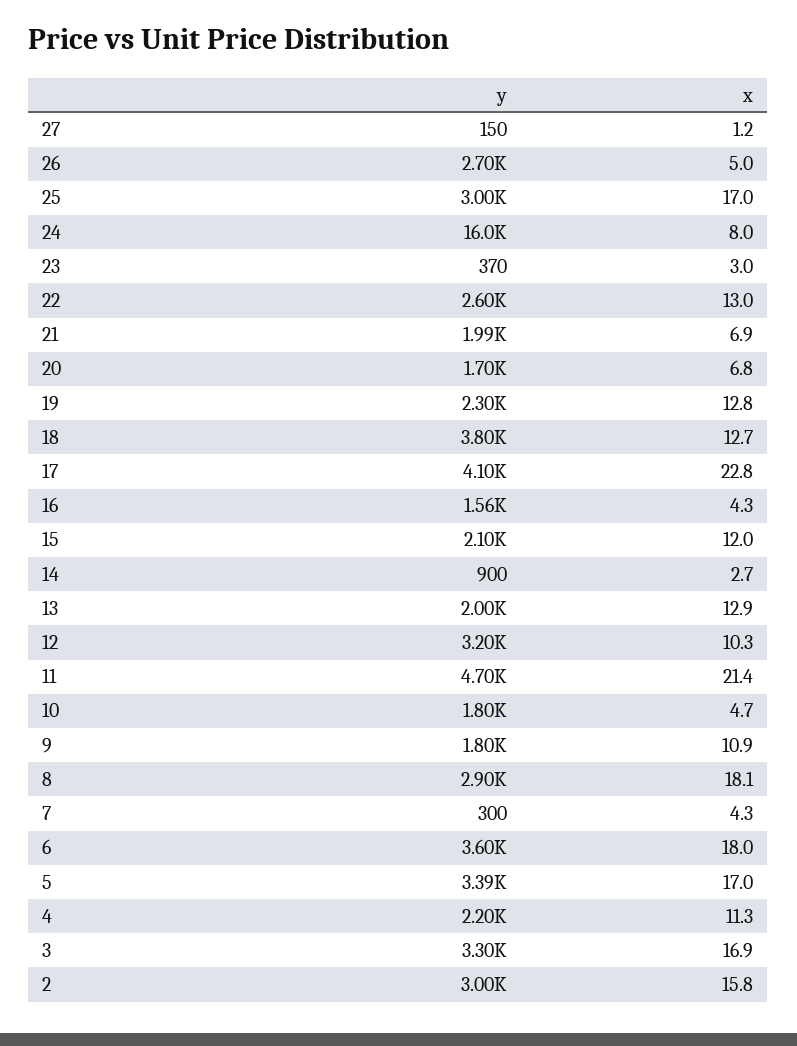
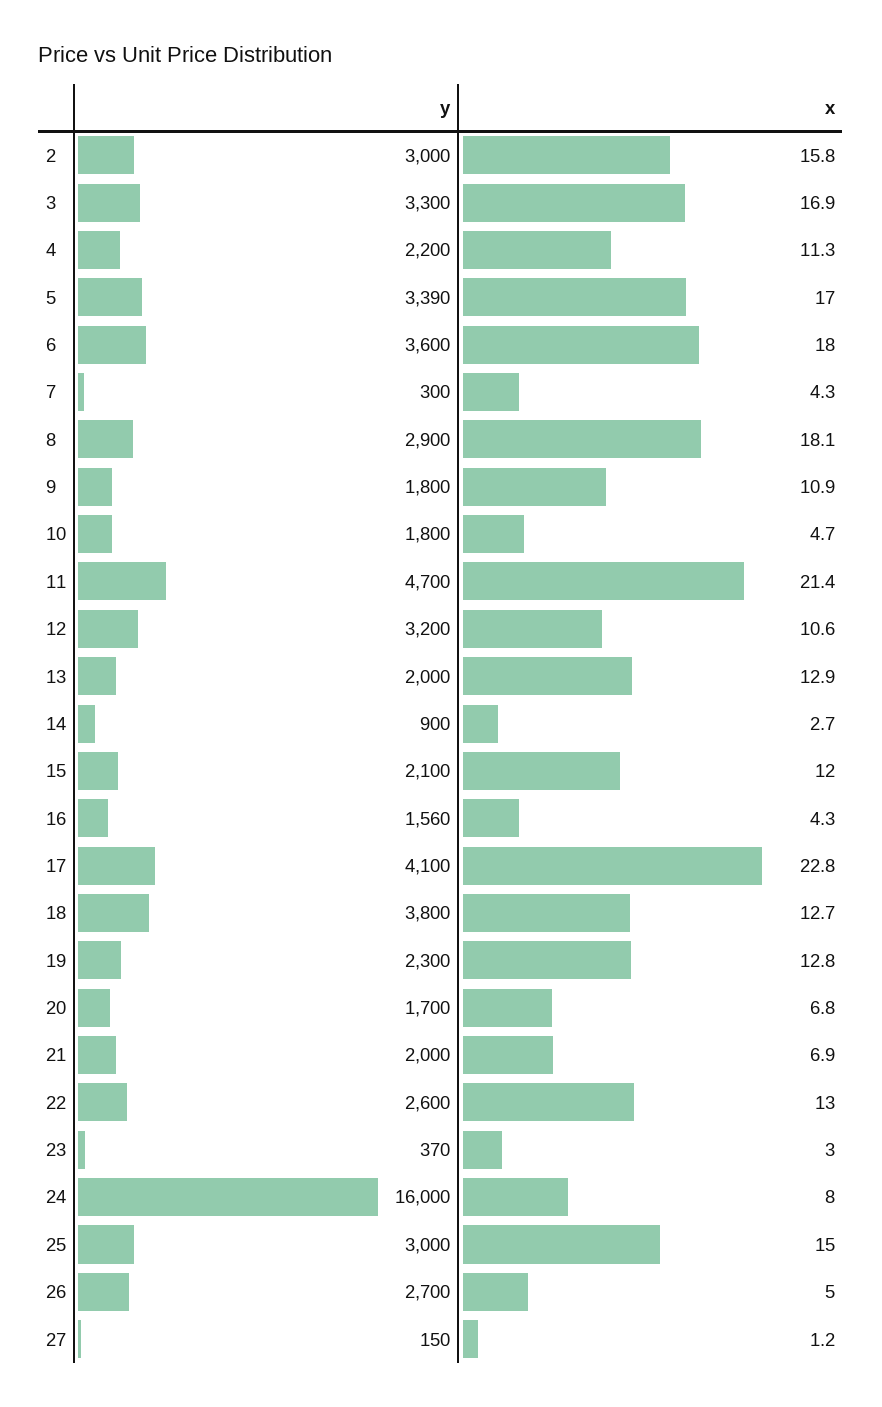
x, 25: 17 -> 15
y, 21: 1990 -> 2000
x, 12: 10.3 -> 10.6

